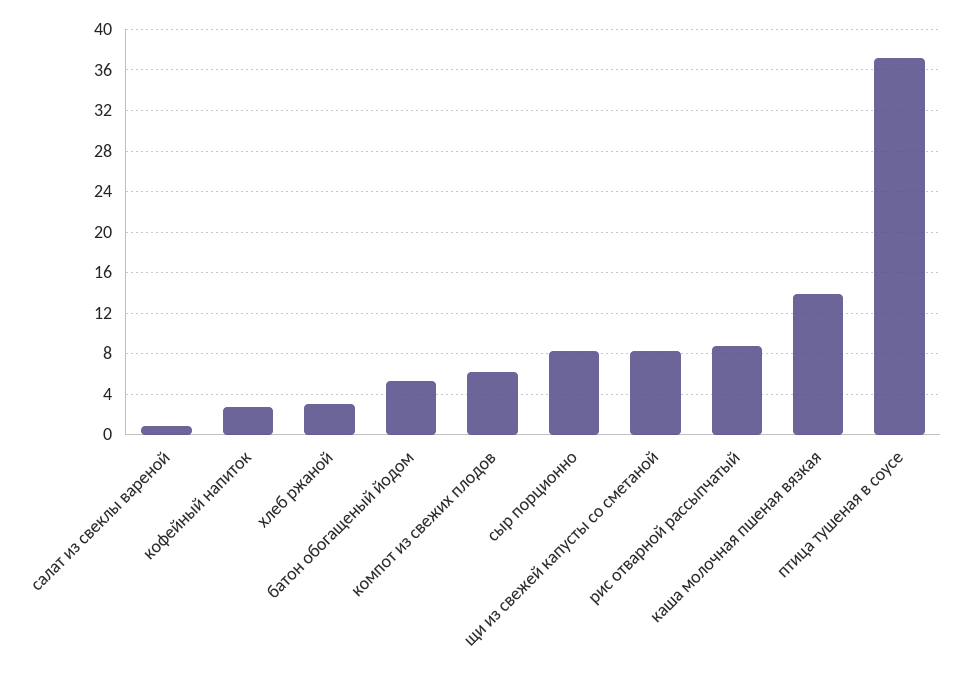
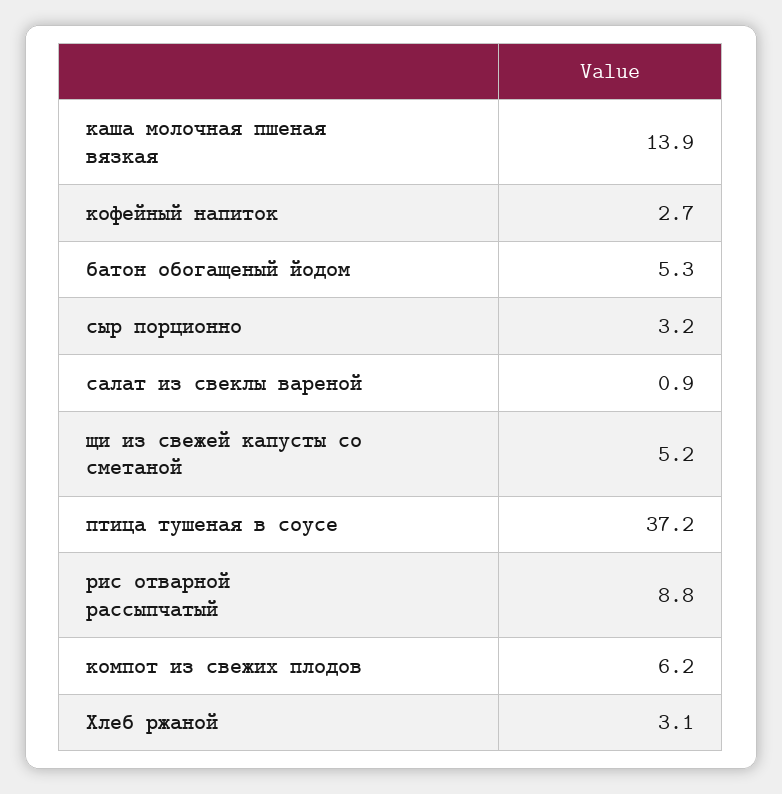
сыр порционно: 8 -> 3.2
щи из свежей капусты со сметаной: 8 -> 5.2

